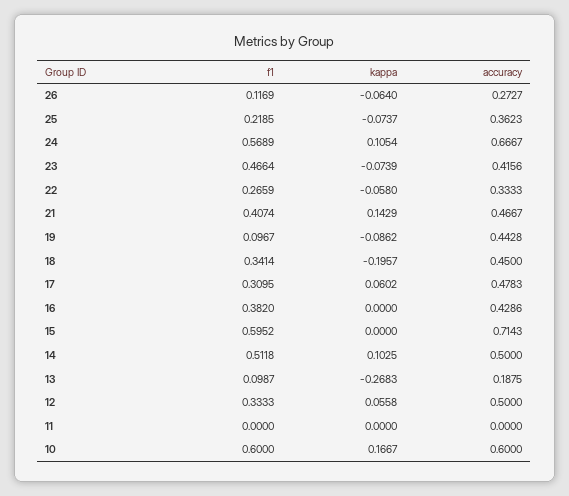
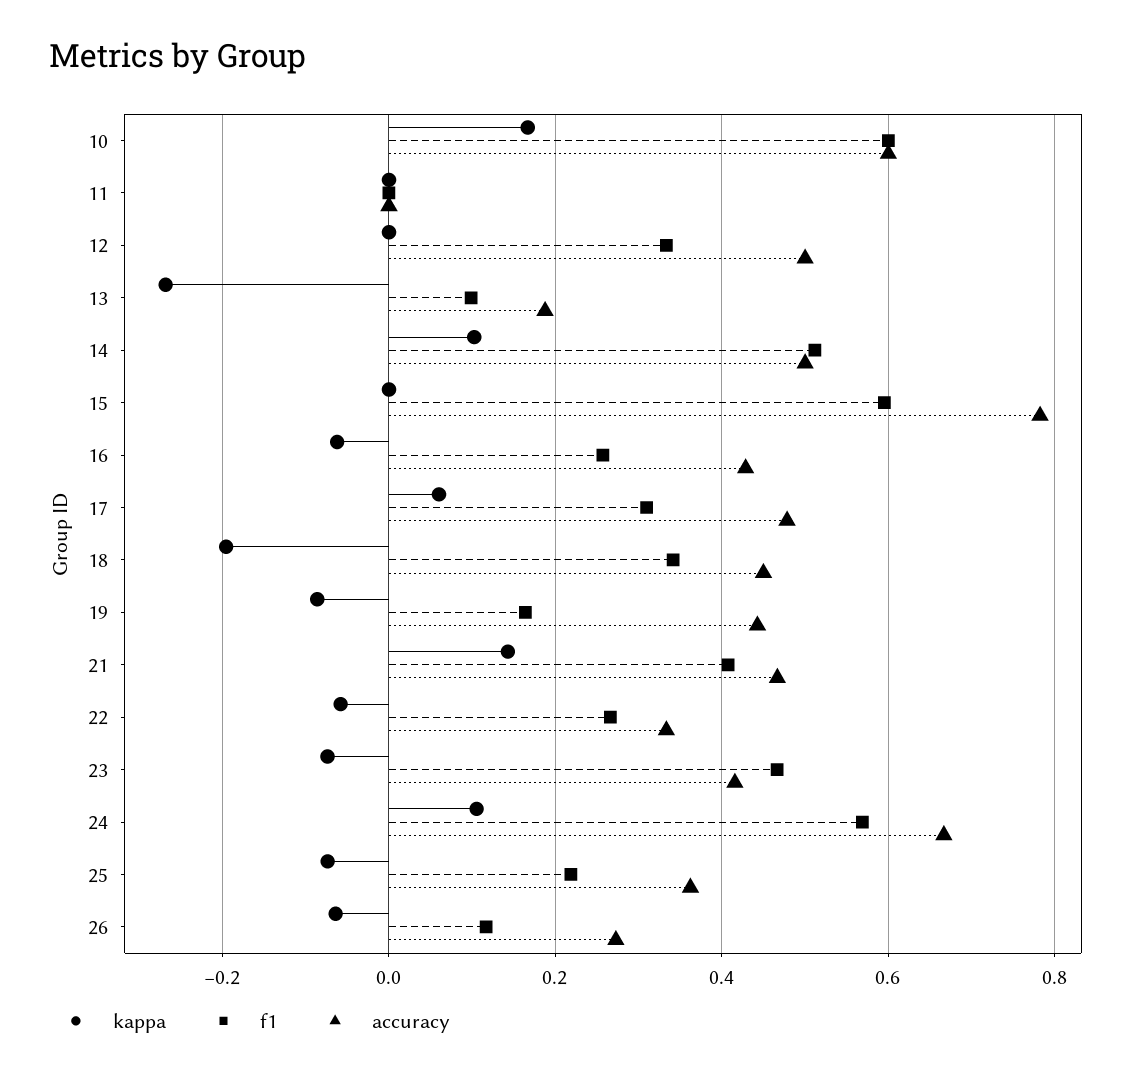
f1, 19: 0.0967 -> 0.16
f1, 16: 0.382 -> 0.26
kappa, 16: 0 -> -0.06
accuracy, 15: 0.7143 -> 0.78
kappa, 12: 0.0558 -> 0

